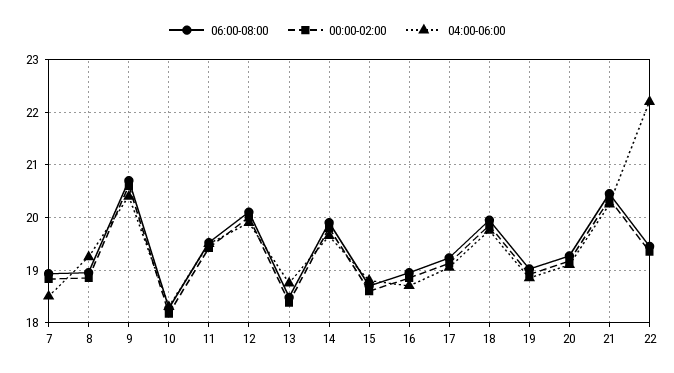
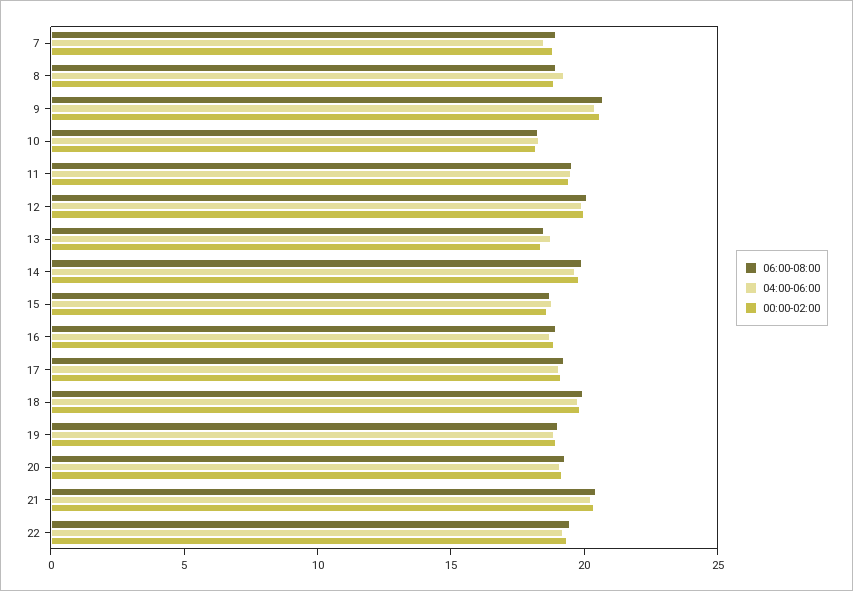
04:00-06:00, 22: 22.2 -> 19

